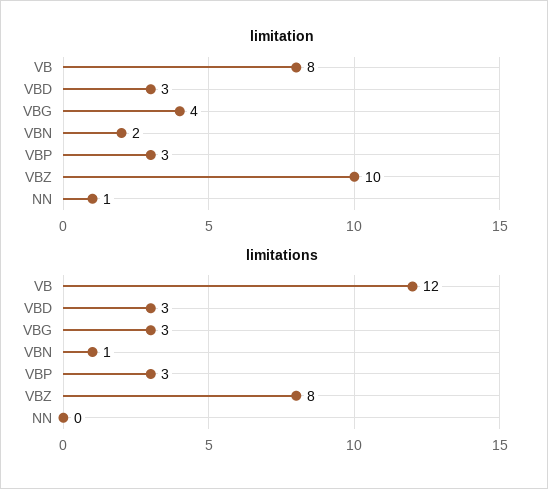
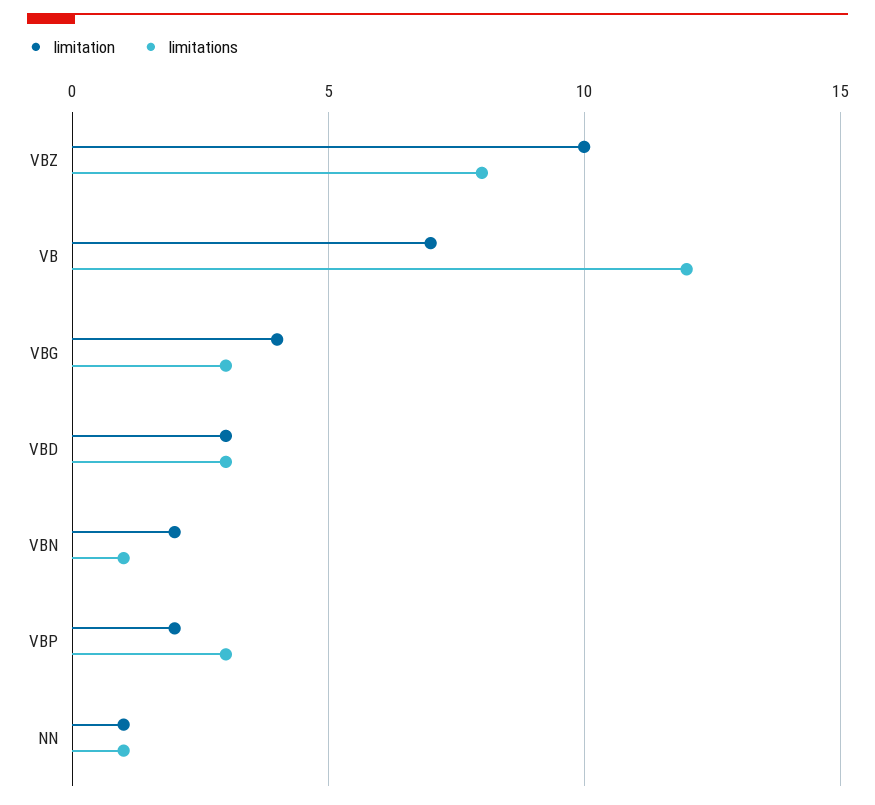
limitation, VB: 8 -> 7
limitation, VBP: 3 -> 2
limitations, NN: 0 -> 1

